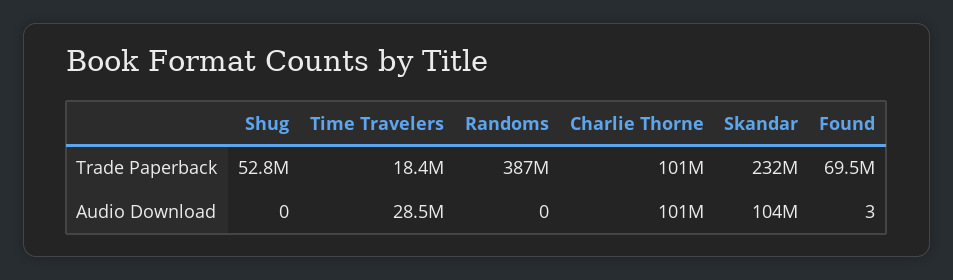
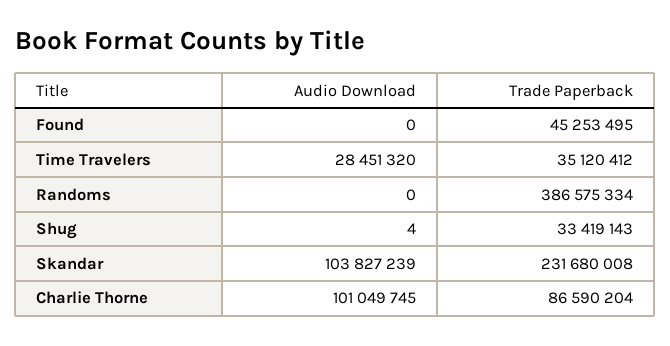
Shug, Trade Paperback: 52800000 -> 33419143
Time Travelers, Trade Paperback: 18400000 -> 35120412
Charlie Thorne, Trade Paperback: 101000000 -> 86590204
Found, Trade Paperback: 69500000 -> 45253495
Shug, Audio Download: 0 -> 4
Found, Audio Download: 3 -> 0

